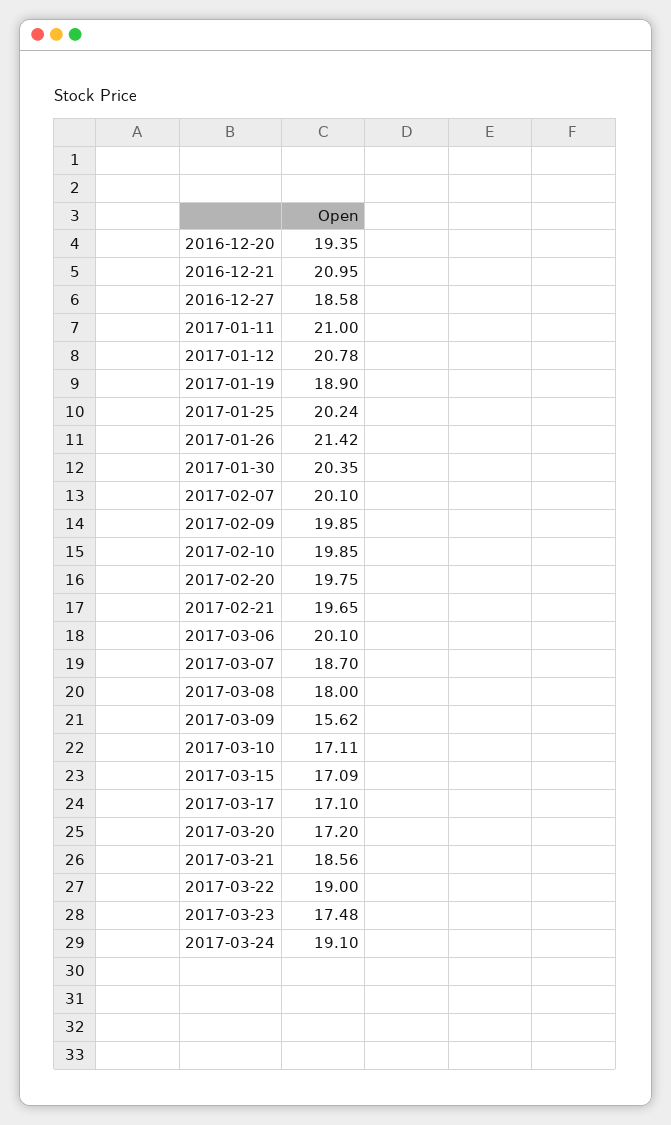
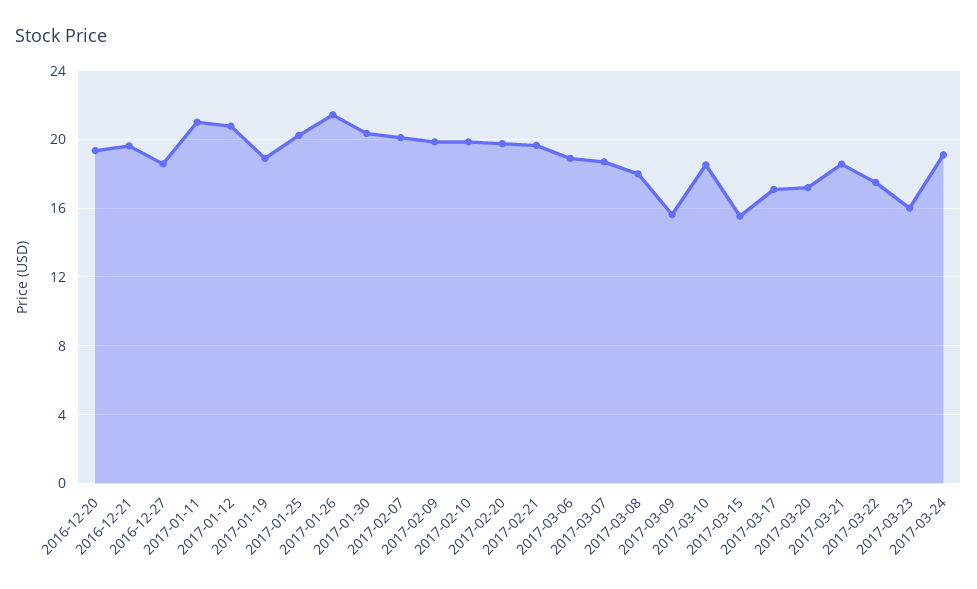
2016-12-21: 20.95 -> 19.5
2017-03-06: 20.1 -> 19
2017-03-10: 17.11 -> 18.5
2017-03-15: 17.09 -> 15.5
2017-03-22: 19 -> 17.5
2017-03-23: 17.48 -> 16

